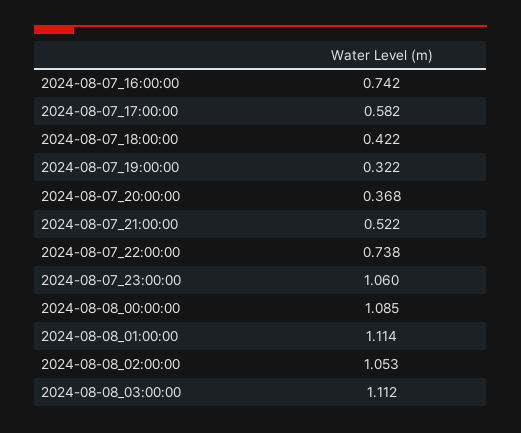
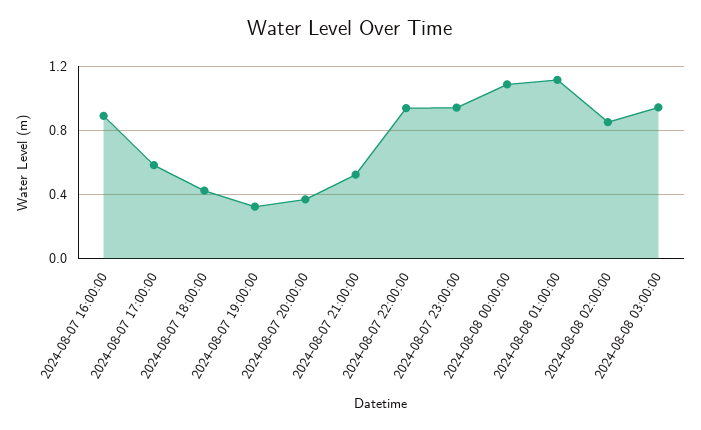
2024-08-07_16:00:00: 0.742 -> 0.9
2024-08-07_22:00:00: 0.738 -> 0.95
2024-08-07_23:00:00: 1.06 -> 0.95
2024-08-08_02:00:00: 1.053 -> 0.85
2024-08-08_03:00:00: 1.112 -> 0.95

